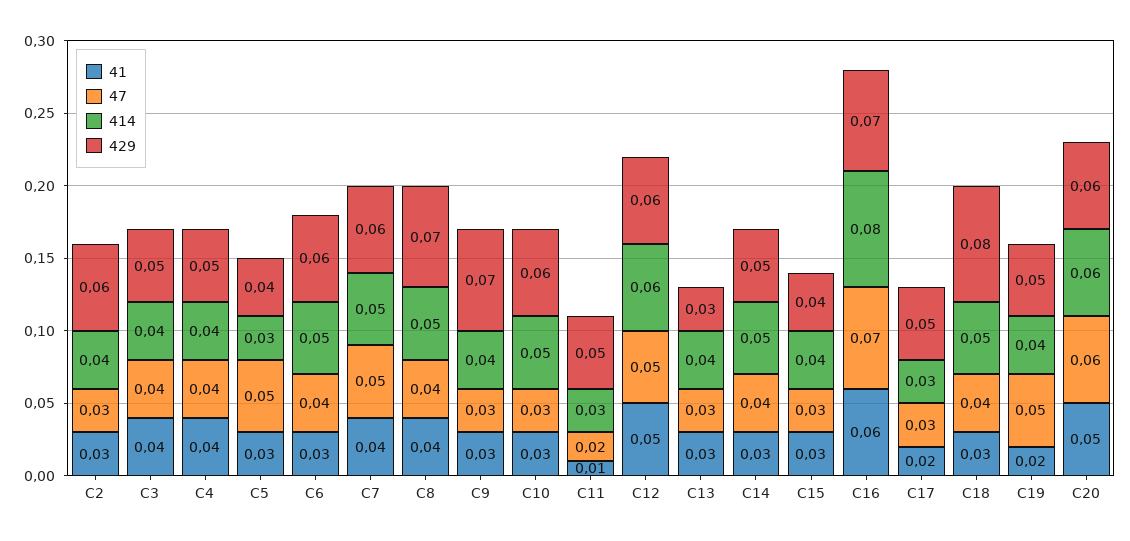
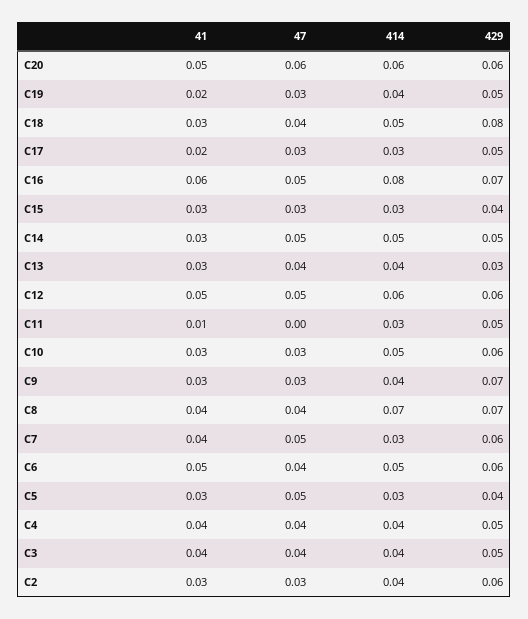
41, C6: 0.03 -> 0.05
414, C7: 0.05 -> 0.03
414, C8: 0.05 -> 0.07
47, C11: 0.02 -> 0
47, C13: 0.03 -> 0.04
47, C14: 0.04 -> 0.05
414, C15: 0.04 -> 0.03
47, C16: 0.07 -> 0.05
47, C19: 0.05 -> 0.03

